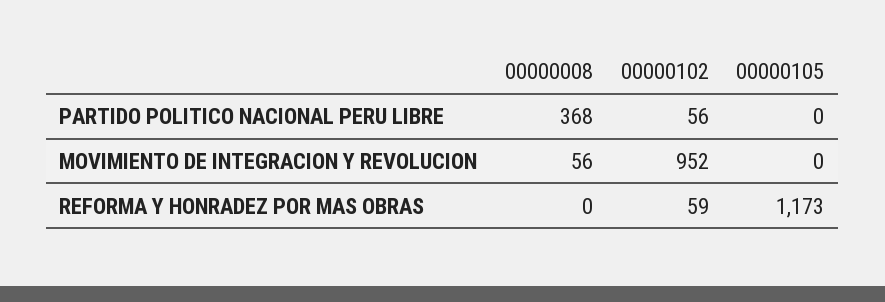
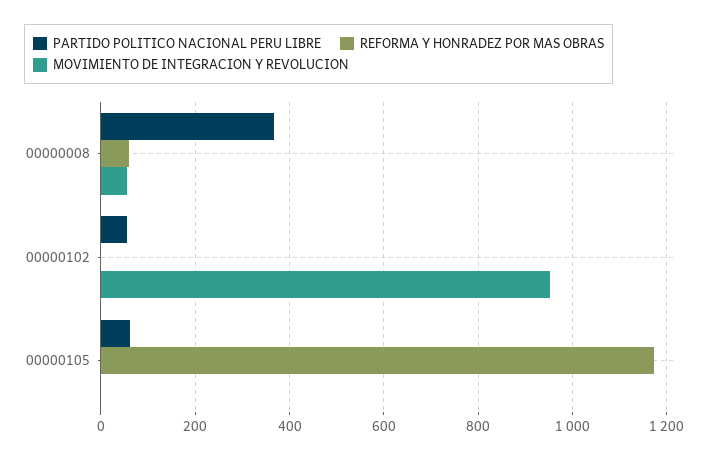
PARTIDO POLITICO NACIONAL PERU LIBRE, 00000105: 0 -> 60
REFORMA Y HONRADEZ POR MAS OBRAS, 00000008: 0 -> 60
REFORMA Y HONRADEZ POR MAS OBRAS, 00000102: 59 -> 0

